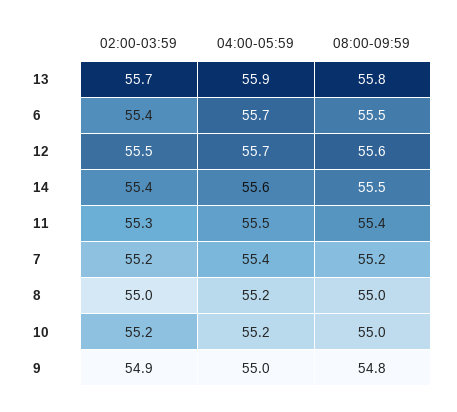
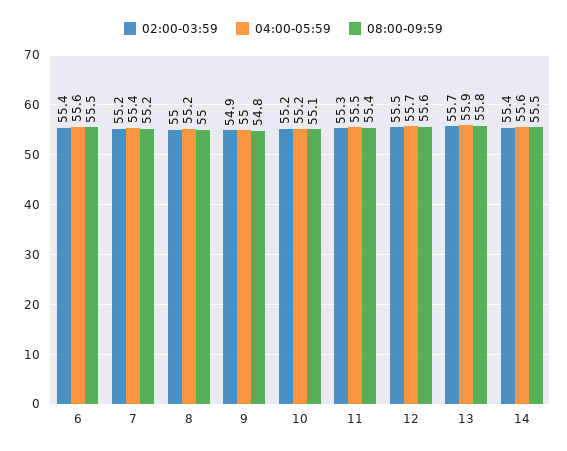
04:00-05:59, 6: 55.7 -> 55.6
08:00-09:59, 10: 55 -> 55.1

